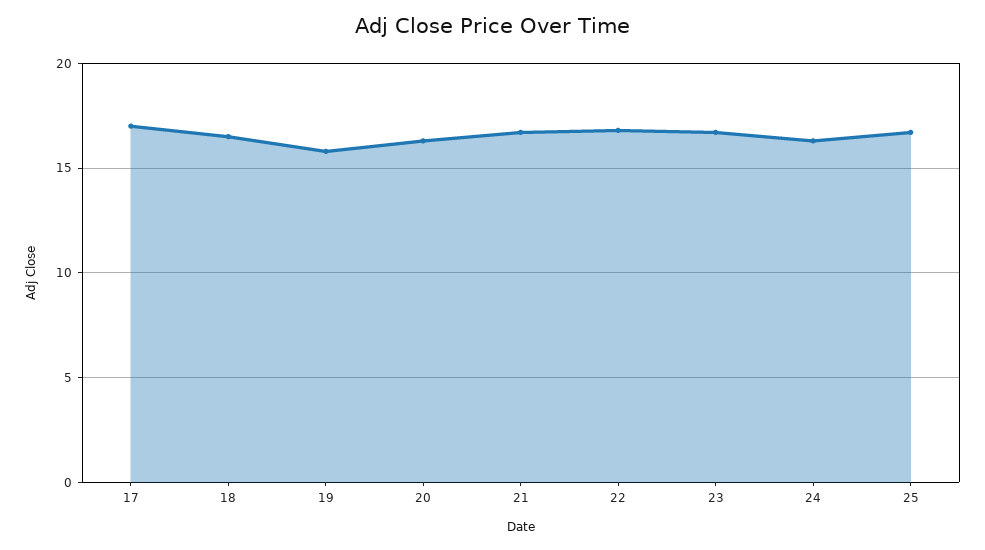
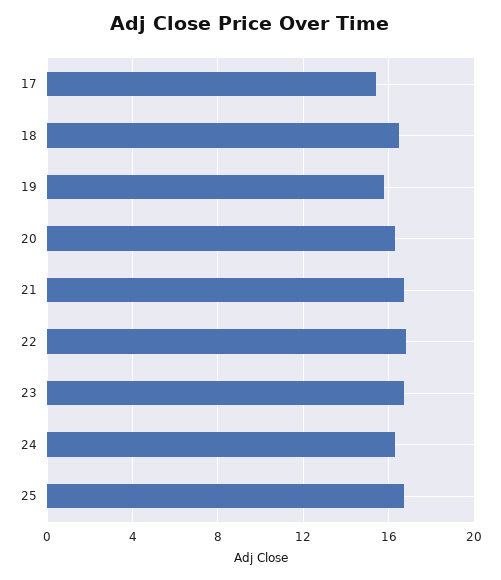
17: 17 -> 15.5

